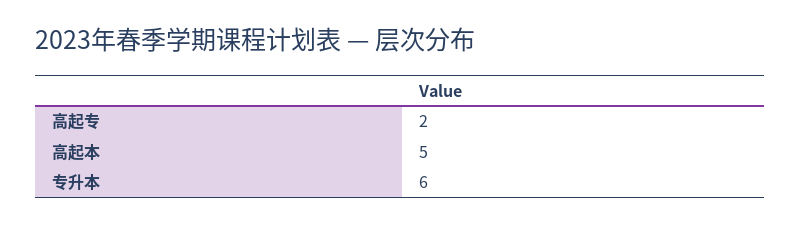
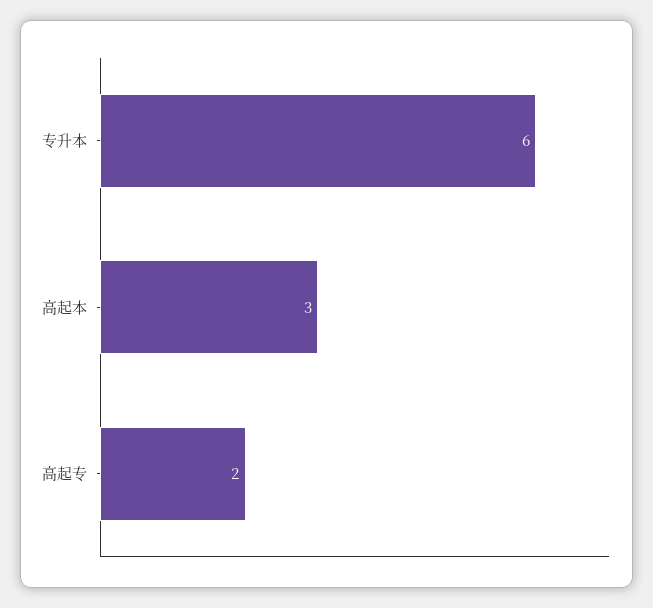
高起本: 5 -> 3

